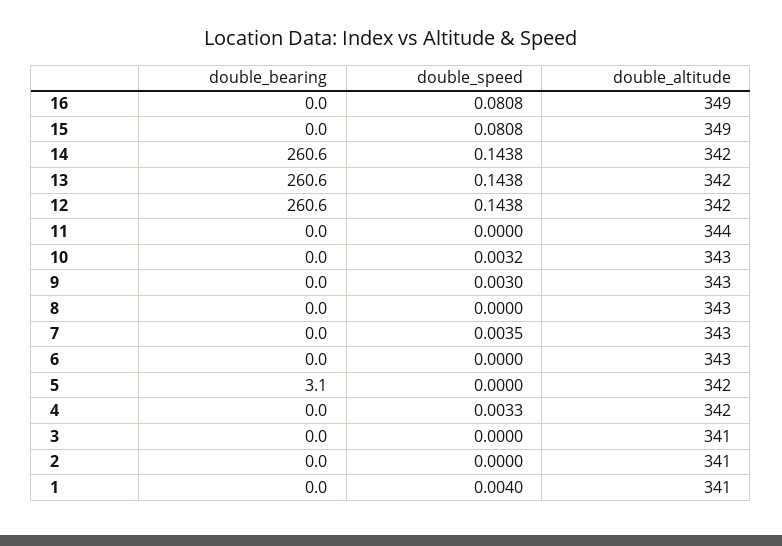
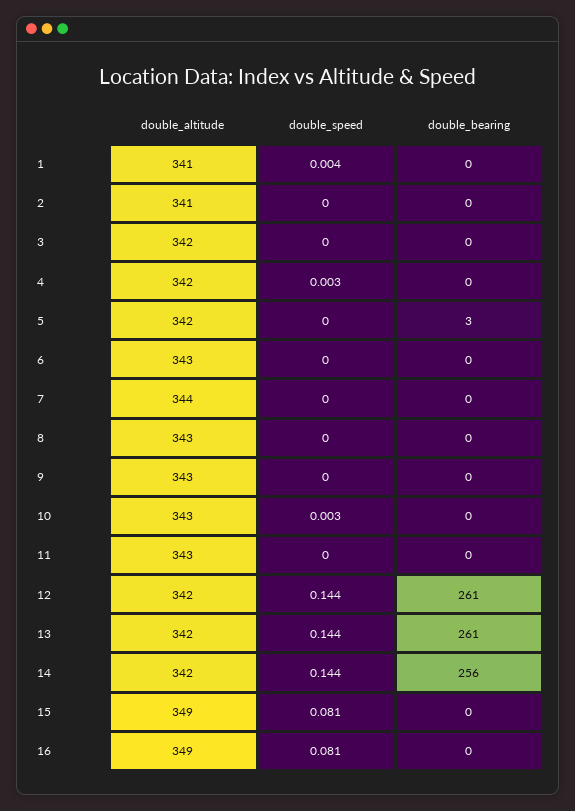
double_bearing, 14: 260.6 -> 256
double_altitude, 11: 344 -> 343
double_speed, 9: 0.003 -> 0
double_speed, 7: 0.0035 -> 0
double_altitude, 7: 343 -> 344
double_altitude, 3: 341 -> 342

